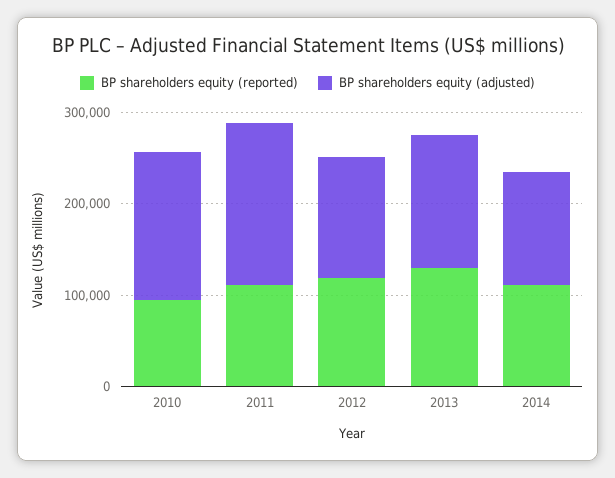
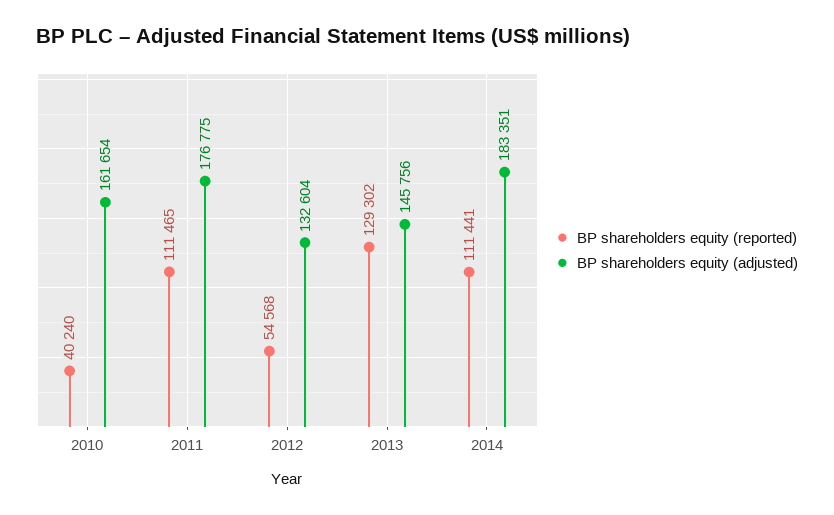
BP shareholders equity (reported), 2010: 100000 -> 40240
BP shareholders equity (reported), 2012: 120000 -> 54568
BP shareholders equity (adjusted), 2014: 120000 -> 183351

